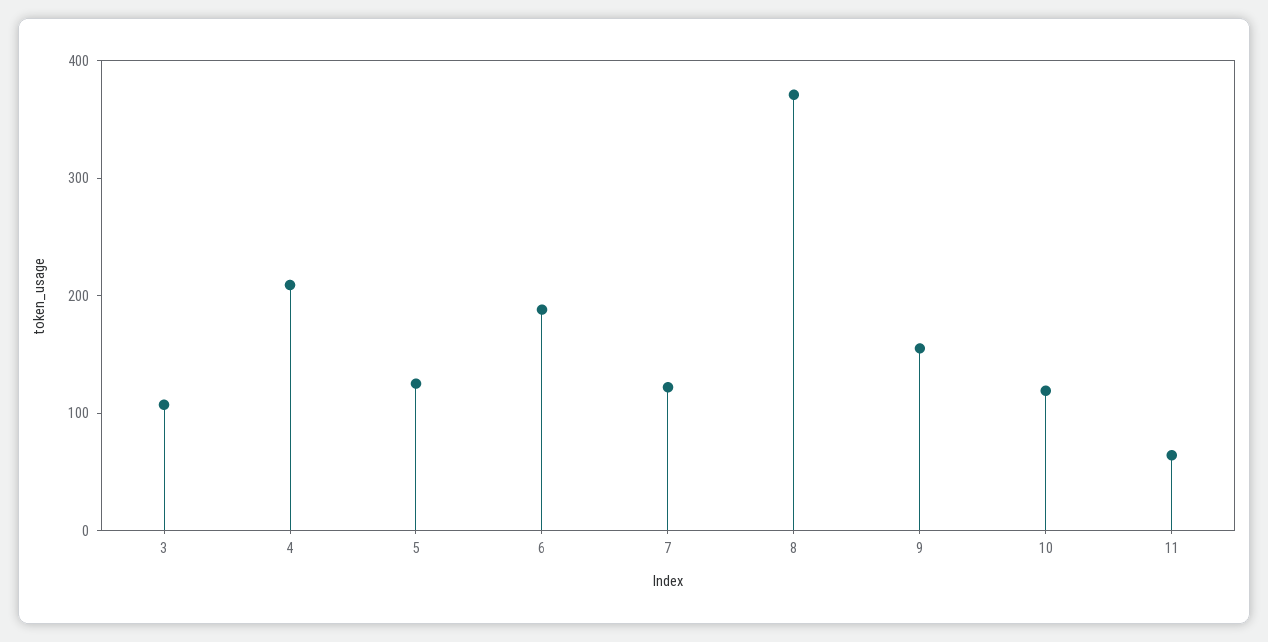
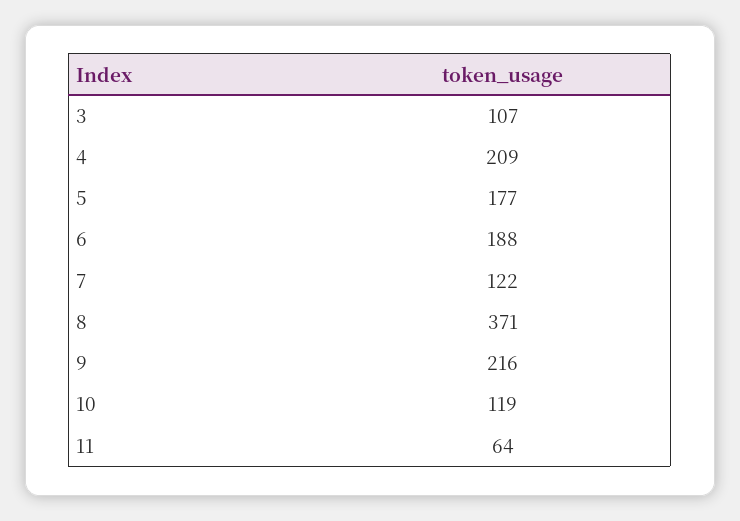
5: 120 -> 177
9: 160 -> 216

